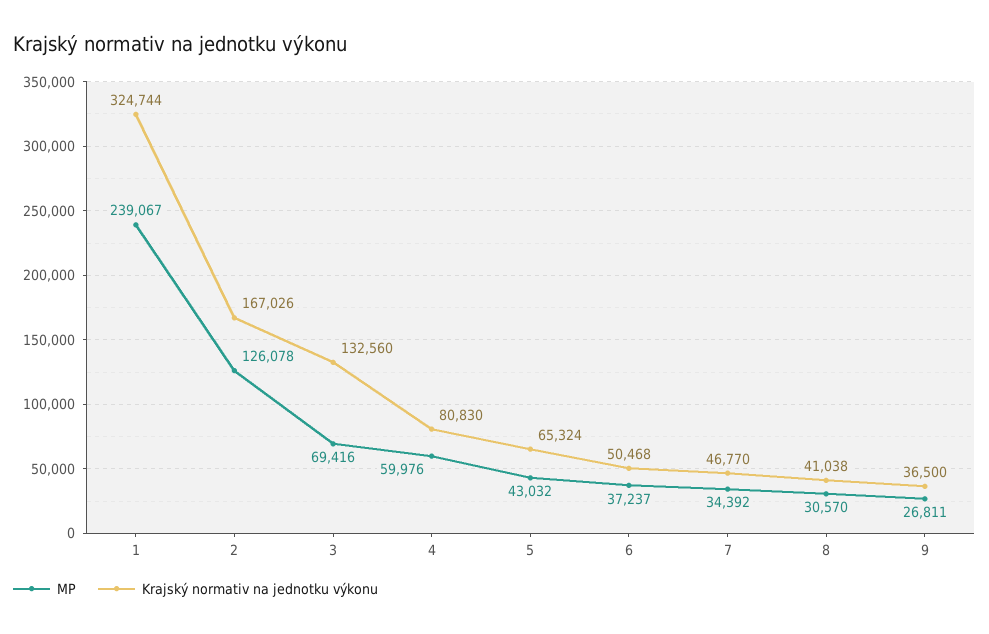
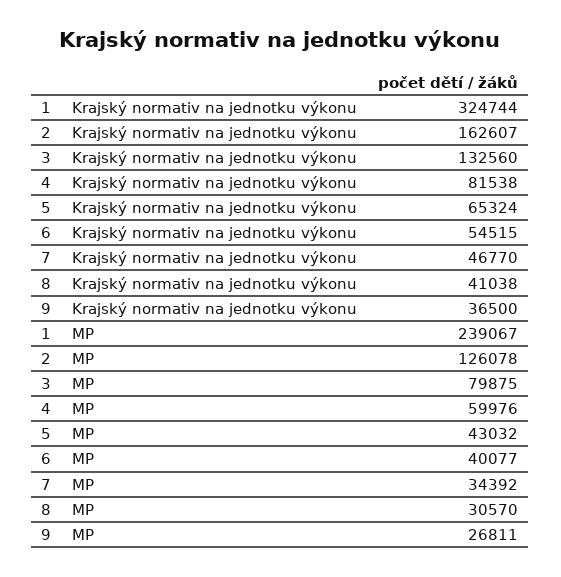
Krajský normativ na jednotku výkonu, 2: 167026 -> 162607
MP, 3: 69416 -> 79875
Krajský normativ na jednotku výkonu, 4: 80830 -> 81538
MP, 6: 37237 -> 40077
Krajský normativ na jednotku výkonu, 6: 50468 -> 54515

